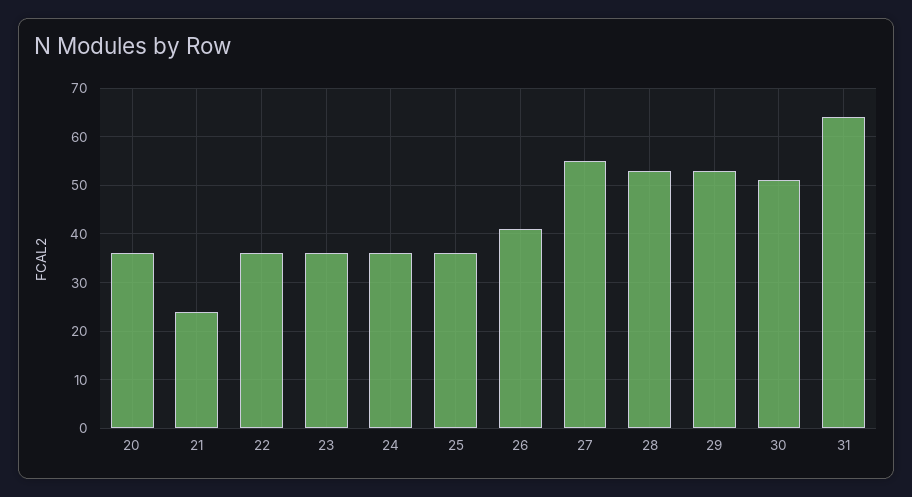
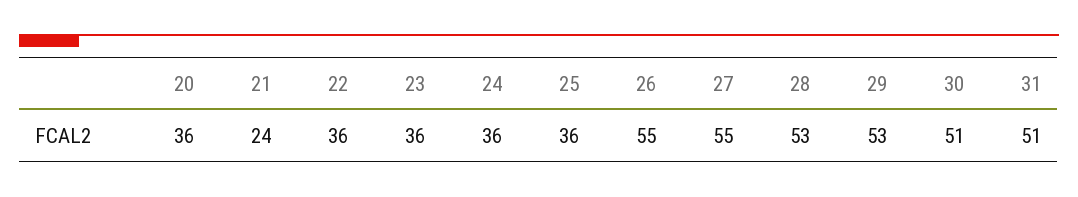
26: 40 -> 55
31: 65 -> 51

